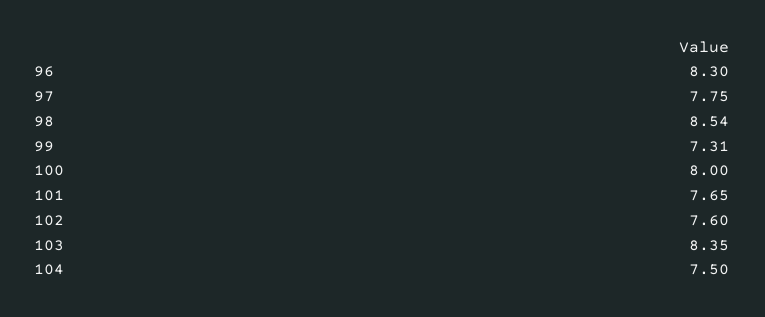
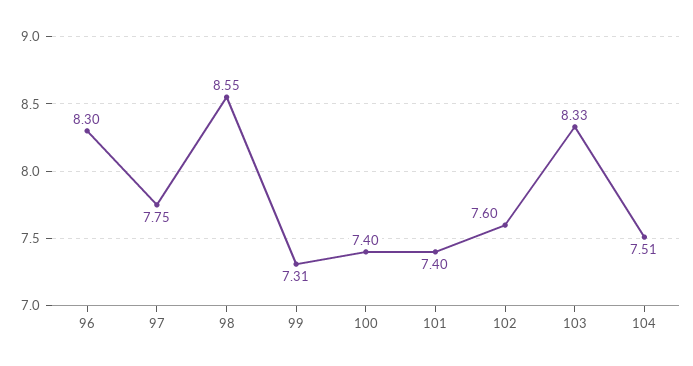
98: 8.54 -> 8.55
100: 8 -> 7.4
101: 7.65 -> 7.4
103: 8.35 -> 8.33
104: 7.5 -> 7.51

